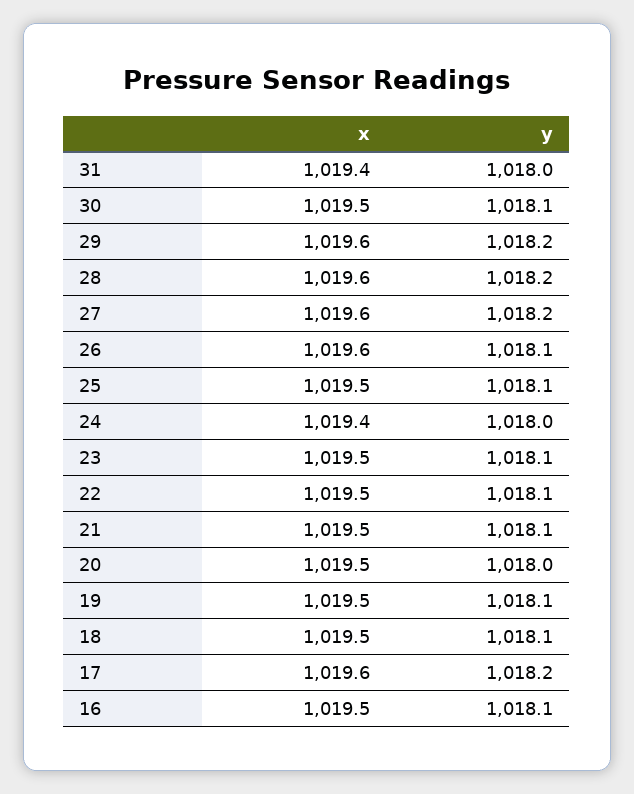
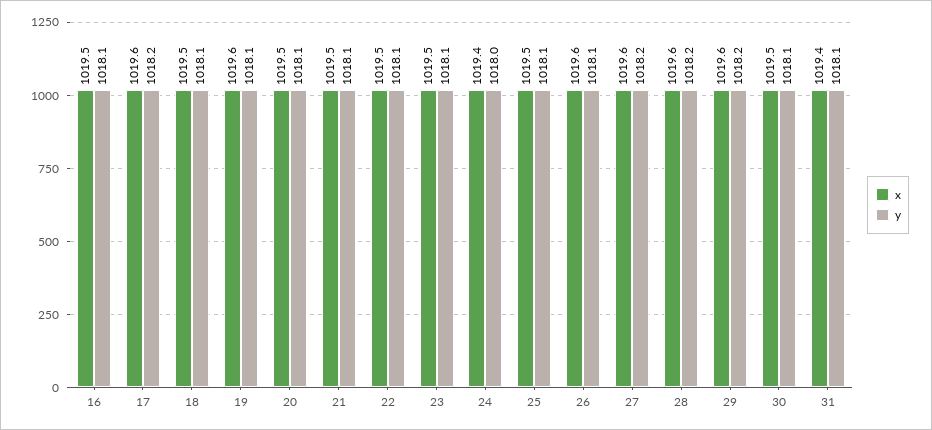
y, 31: 1018 -> 1018.1
y, 20: 1018 -> 1018.1
x, 19: 1019.5 -> 1019.6

